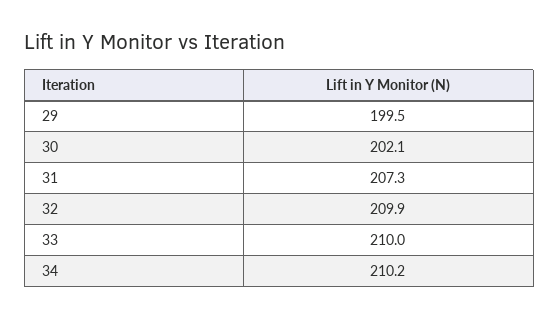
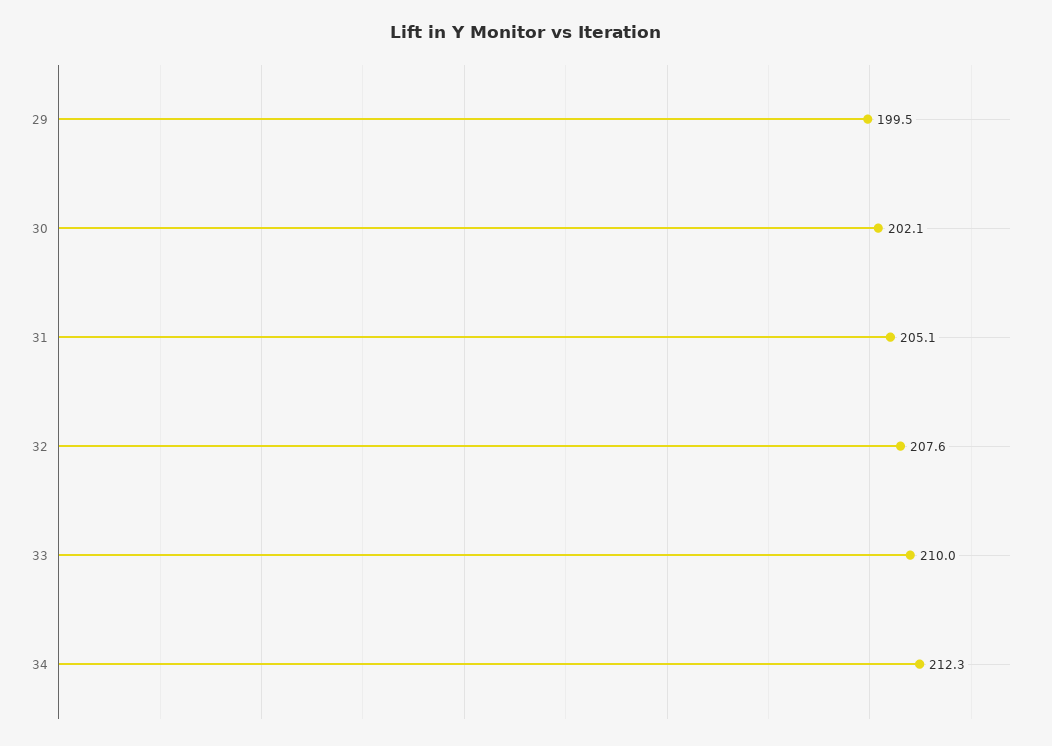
31: 207.3 -> 205.1
32: 209.9 -> 207.6
34: 210.2 -> 212.3

